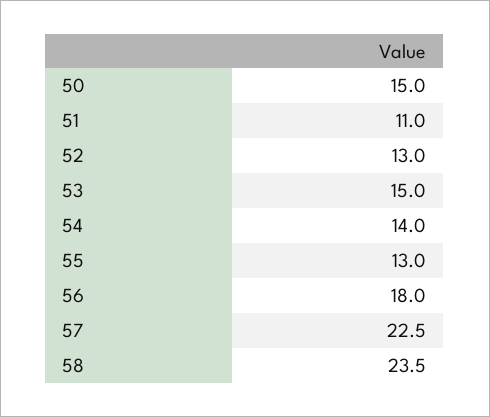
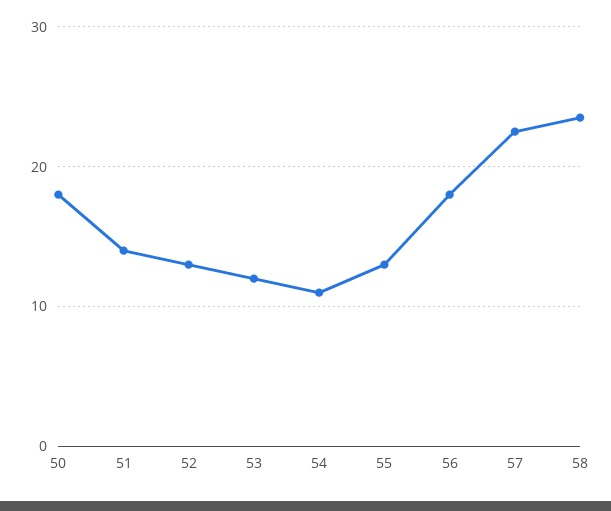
50: 15 -> 18
51: 11 -> 14
53: 15 -> 12
54: 14 -> 11

